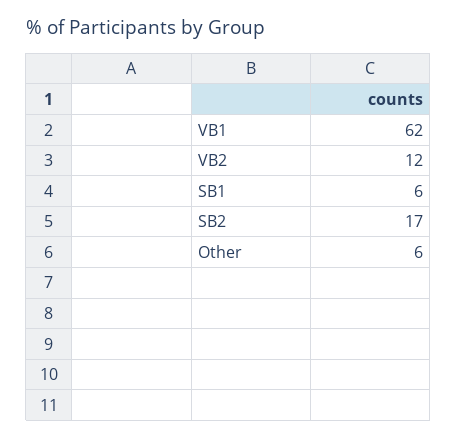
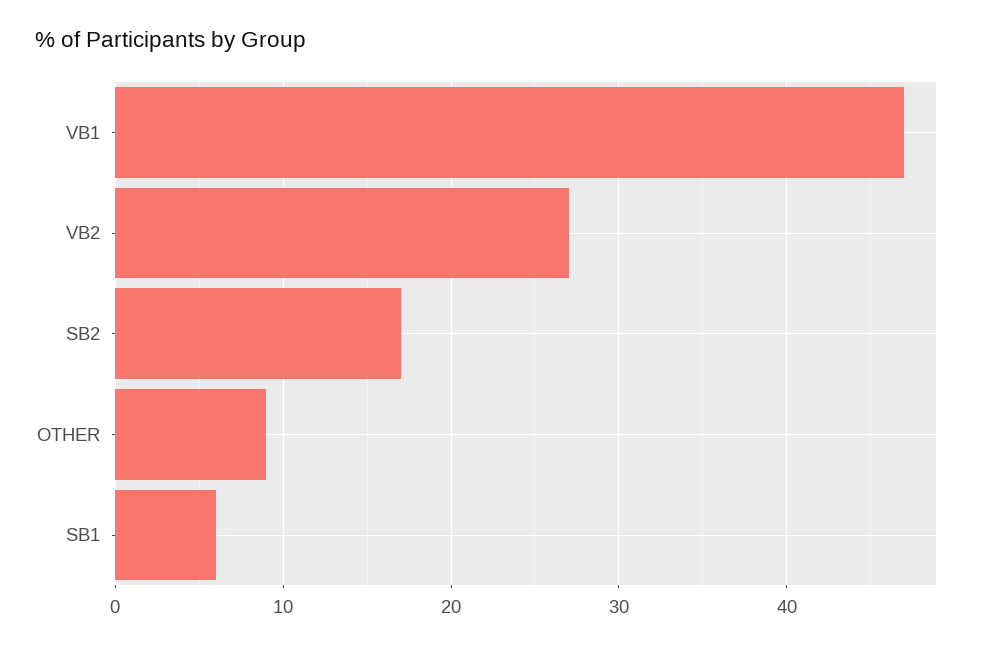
VB1: 62 -> 47
VB2: 12 -> 27
Other: 6 -> 9

